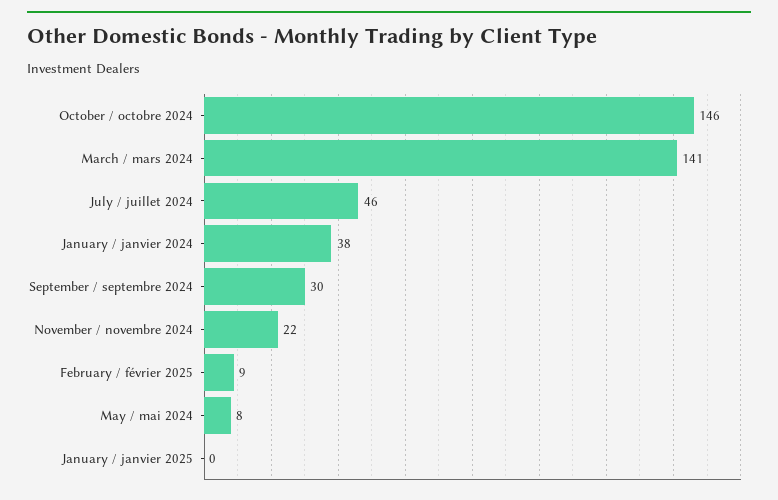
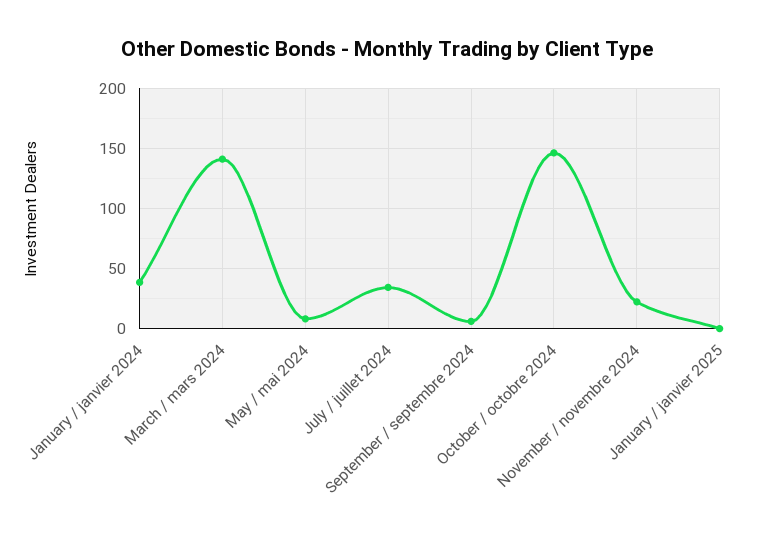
July / juillet 2024: 46 -> 35
September / septembre 2024: 30 -> 5
February / février 2025: 9 -> none

